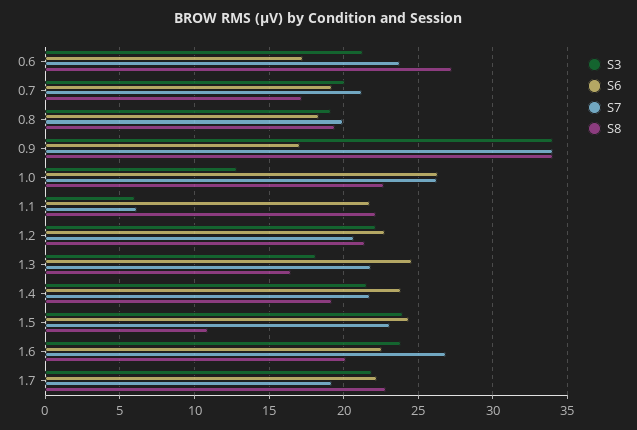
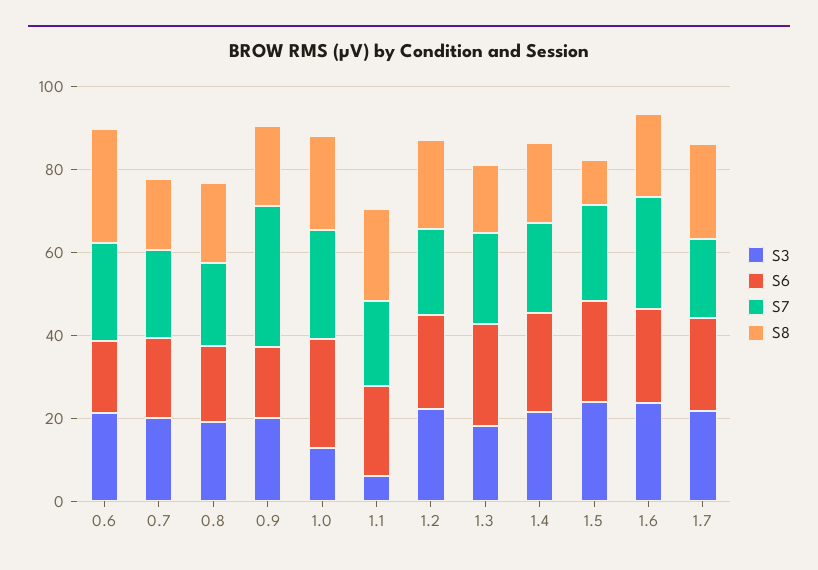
S3, 0.9: 34 -> 20
S8, 0.9: 34 -> 20
S7, 1.1: 6 -> 20

